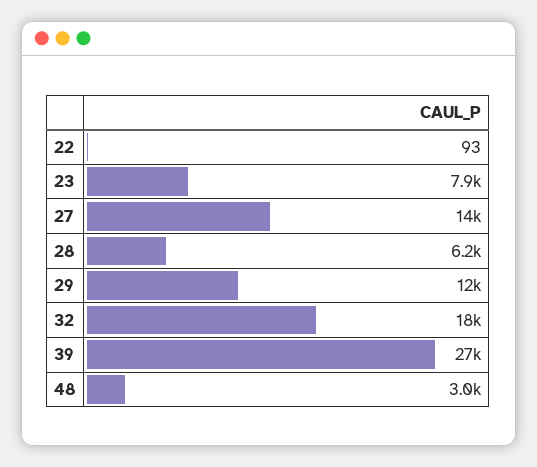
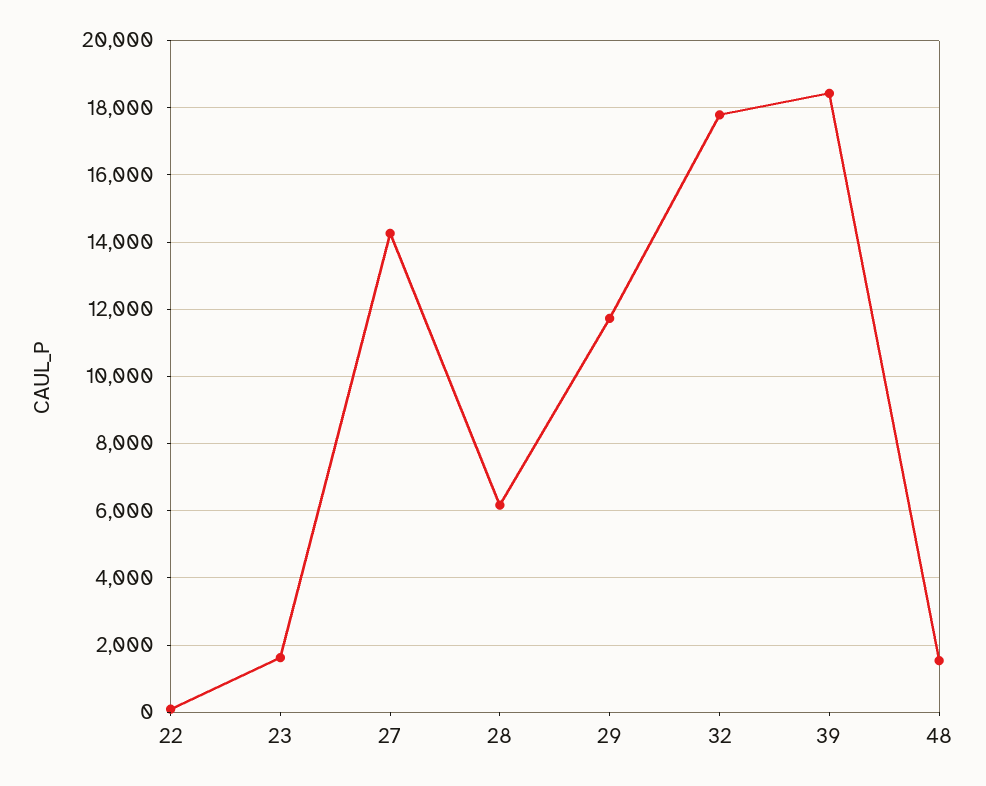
23: 7900 -> 1600
39: 27000 -> 18400
48: 3000 -> 1600

